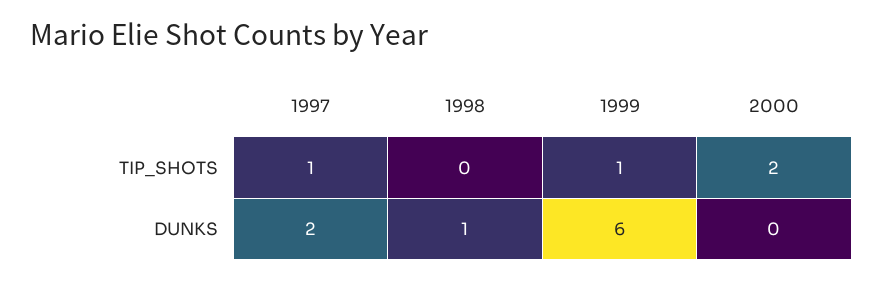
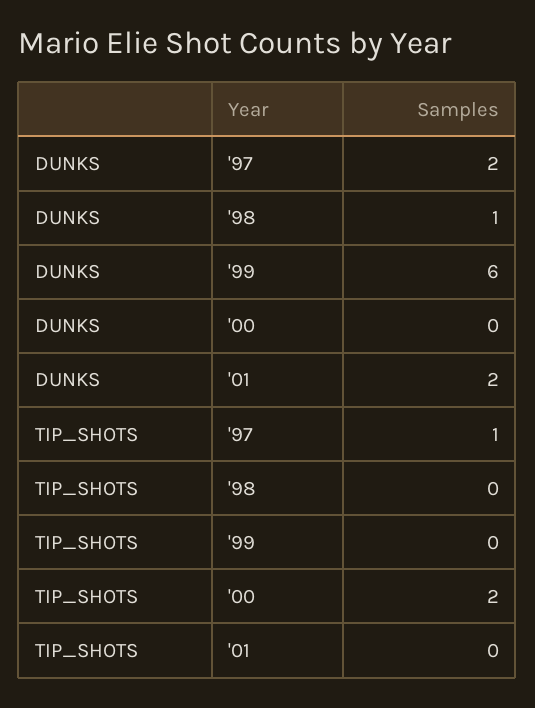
1999, TIP_SHOTS: 1 -> 0
'01, DUNKS: none -> 2
'01, TIP_SHOTS: none -> 0

